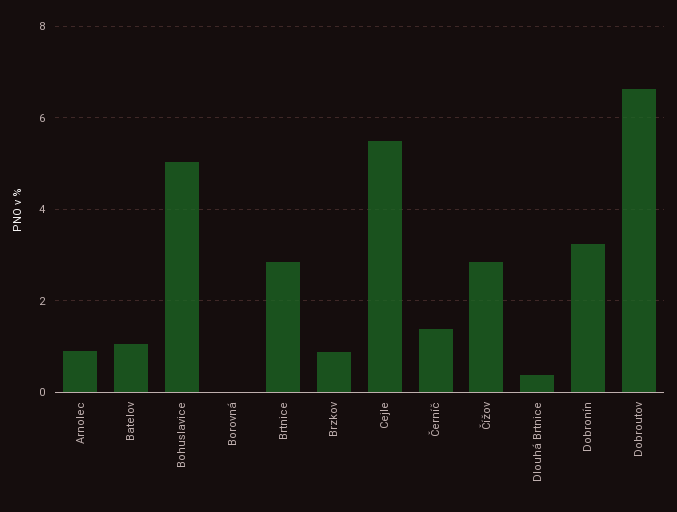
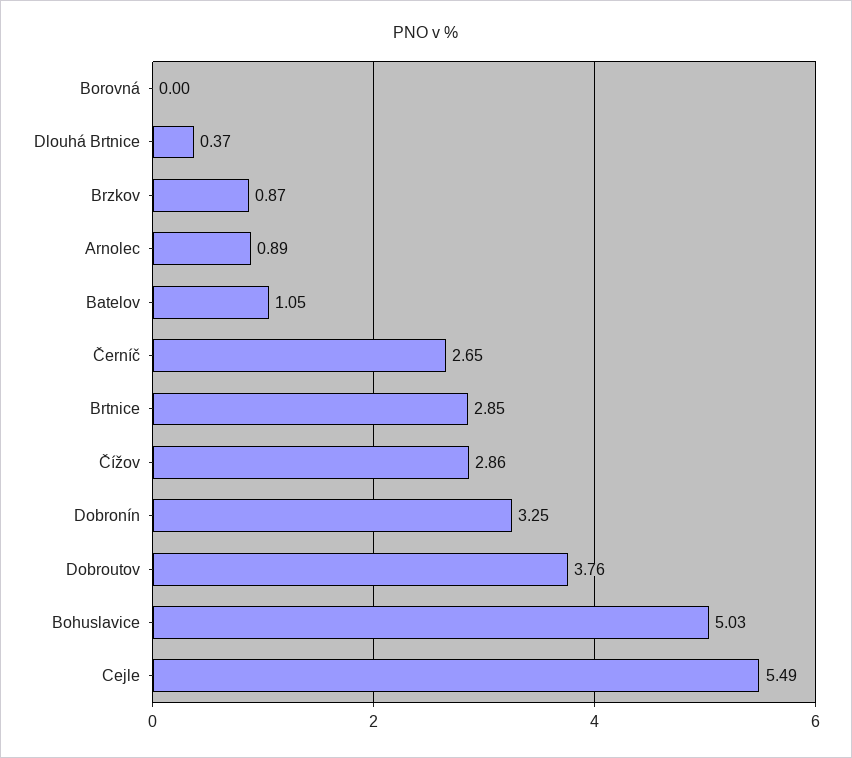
Černíč: 1.4 -> 2.65
Dobroutov: 6.6 -> 3.76

